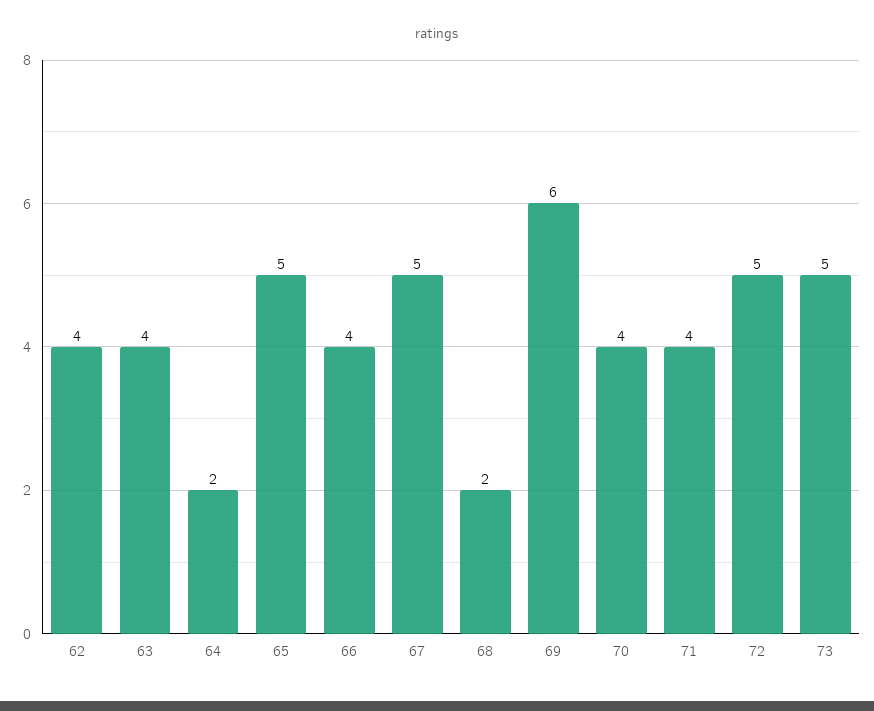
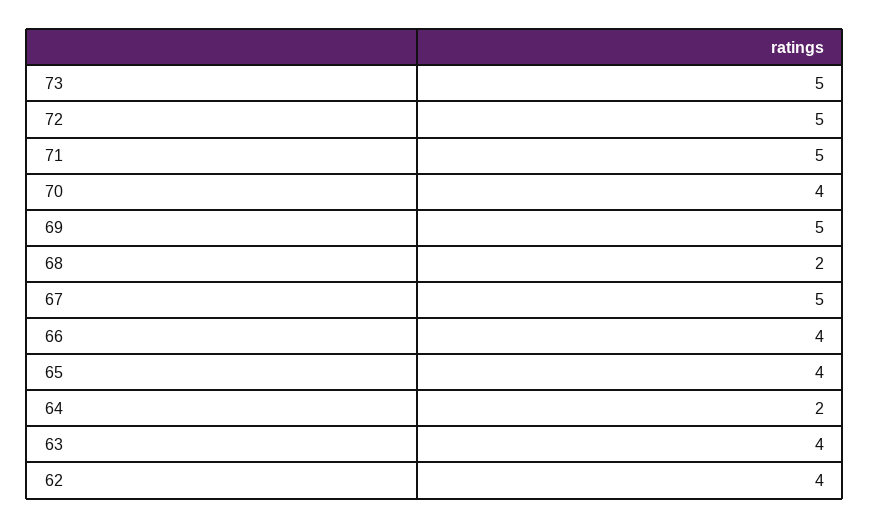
65: 5 -> 4
69: 6 -> 5
71: 4 -> 5

